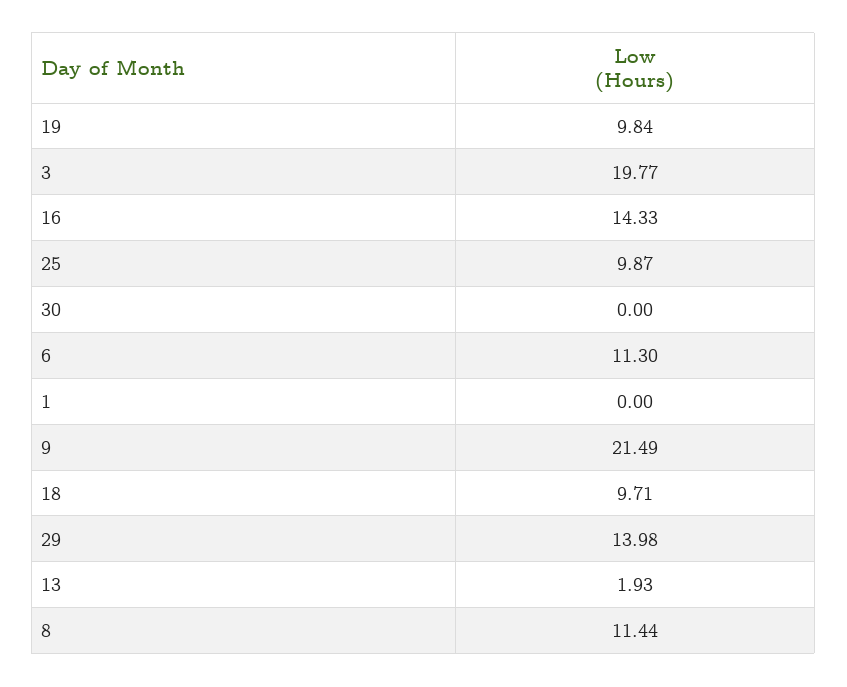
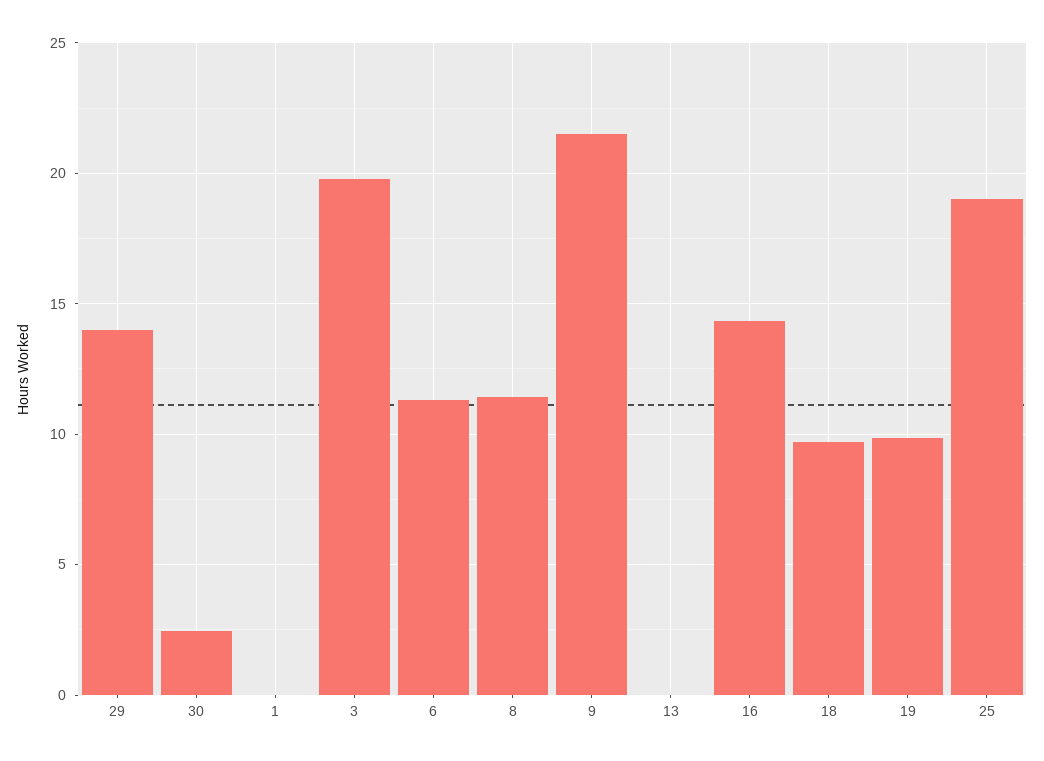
25: 9.87 -> 19
30: 0 -> 2.5
13: 1.93 -> 0

